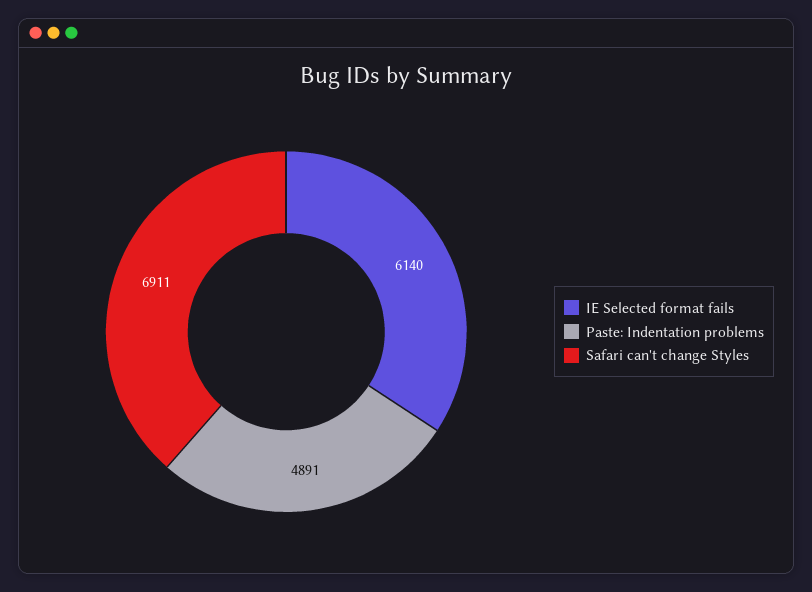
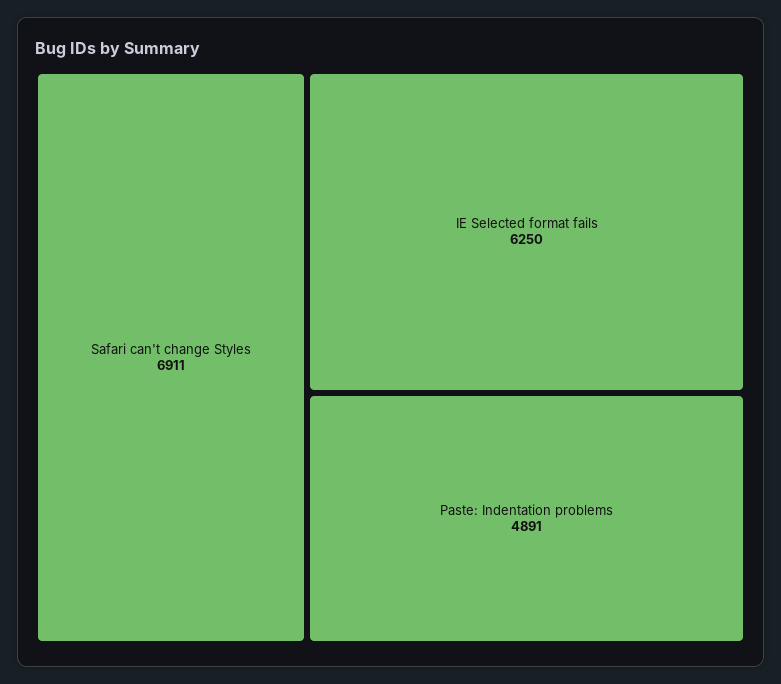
IE Selected format fails: 6140 -> 6250

